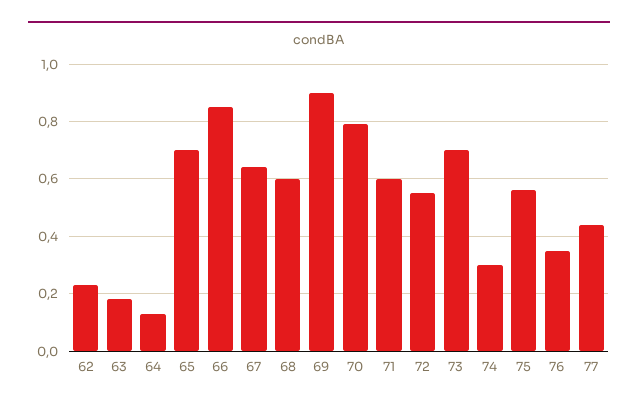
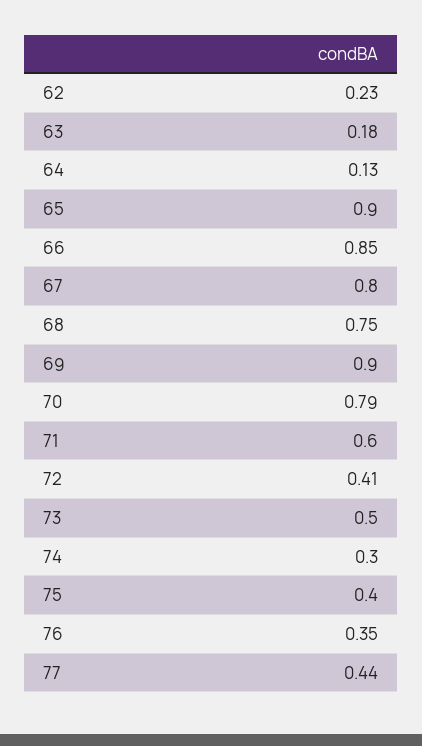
65: 0.7 -> 0.9
67: 0.65 -> 0.8
68: 0.6 -> 0.75
72: 0.55 -> 0.41
73: 0.7 -> 0.5
75: 0.55 -> 0.4

